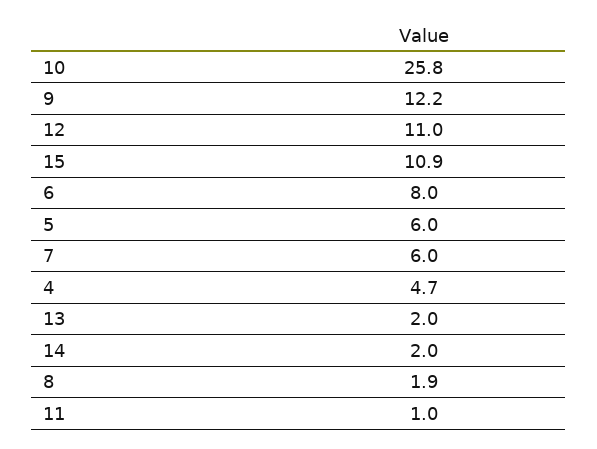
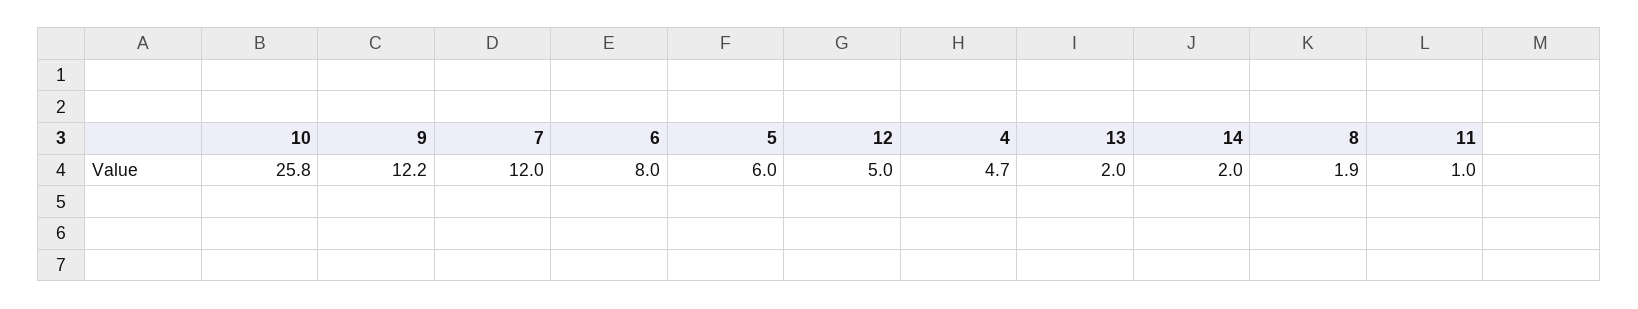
12: 11 -> 5
15: 10.9 -> none
7: 6 -> 12

